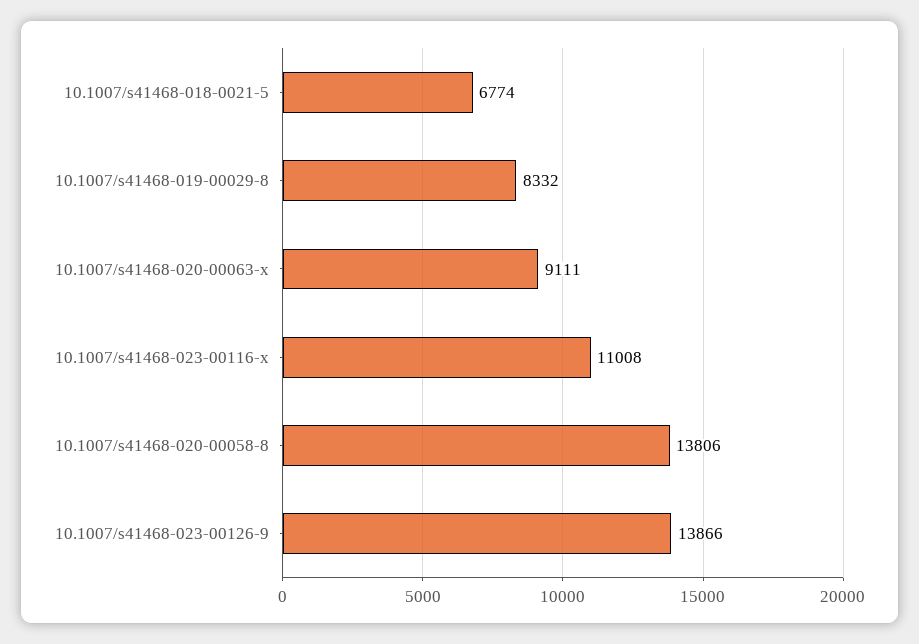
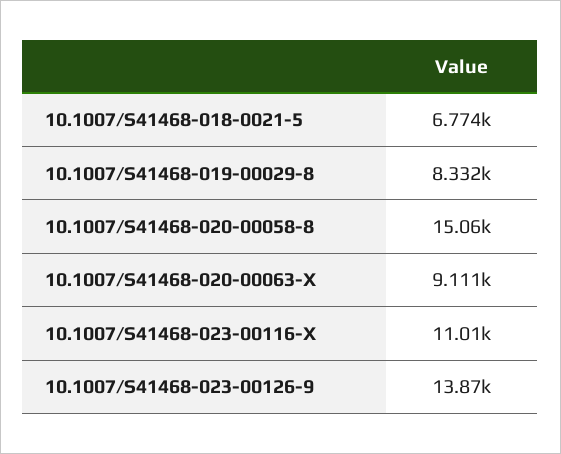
10.1007/s41468-020-00058-8: 13806 -> 15060

